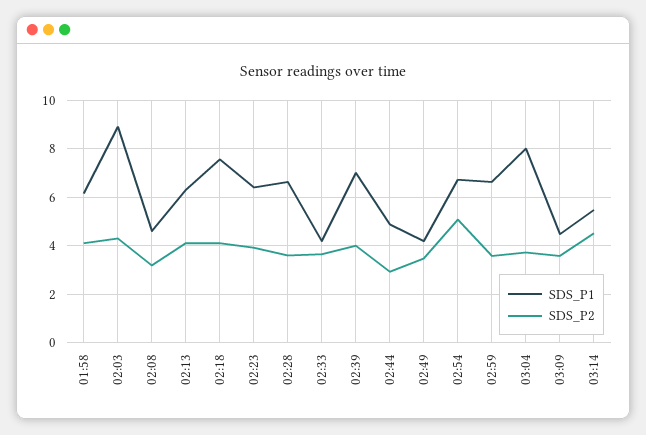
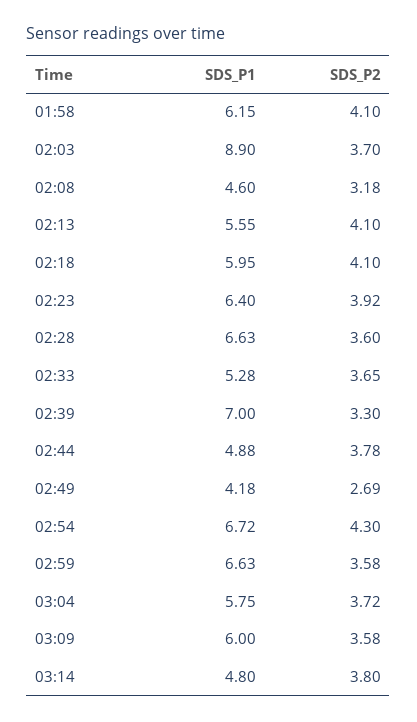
SDS_P2, 02:03: 4.25 -> 3.7
SDS_P1, 02:13: 6.25 -> 5.55
SDS_P1, 02:18: 7.5 -> 5.95
SDS_P1, 02:33: 4.25 -> 5.28
SDS_P2, 02:39: 4 -> 3.3
SDS_P2, 02:44: 3 -> 3.78
SDS_P2, 02:49: 3.5 -> 2.69
SDS_P2, 02:54: 5 -> 4.3
SDS_P1, 03:04: 8 -> 5.75
SDS_P1, 03:09: 4.5 -> 6
SDS_P1, 03:14: 5.5 -> 4.8
SDS_P2, 03:14: 4.5 -> 3.8

